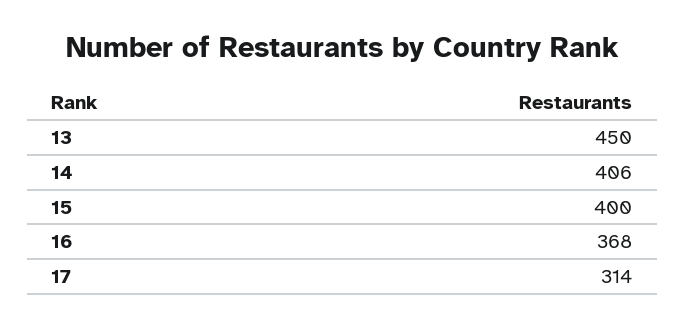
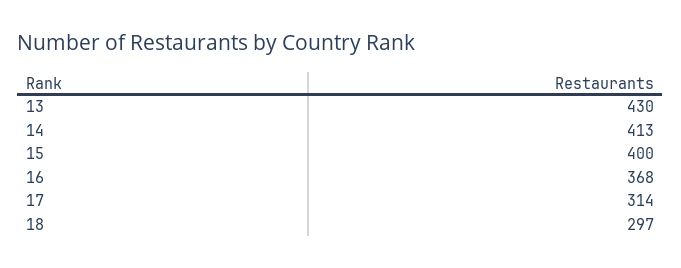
13: 450 -> 430
14: 406 -> 413
18: none -> 297

